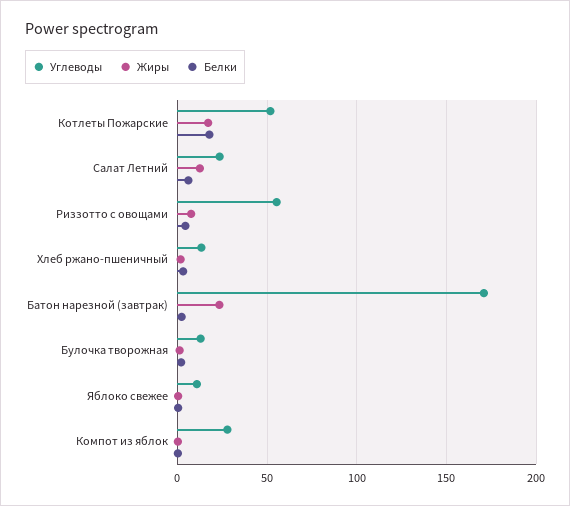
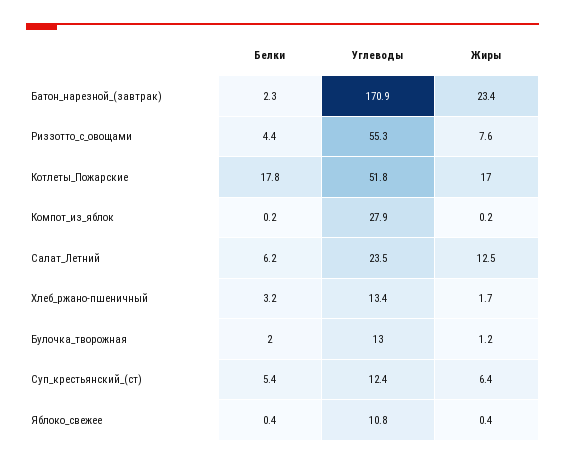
Белки, Суп_крестьянский_(ст): none -> 5.4
Углеводы, Суп_крестьянский_(ст): none -> 12.4
Жиры, Суп_крестьянский_(ст): none -> 6.4

